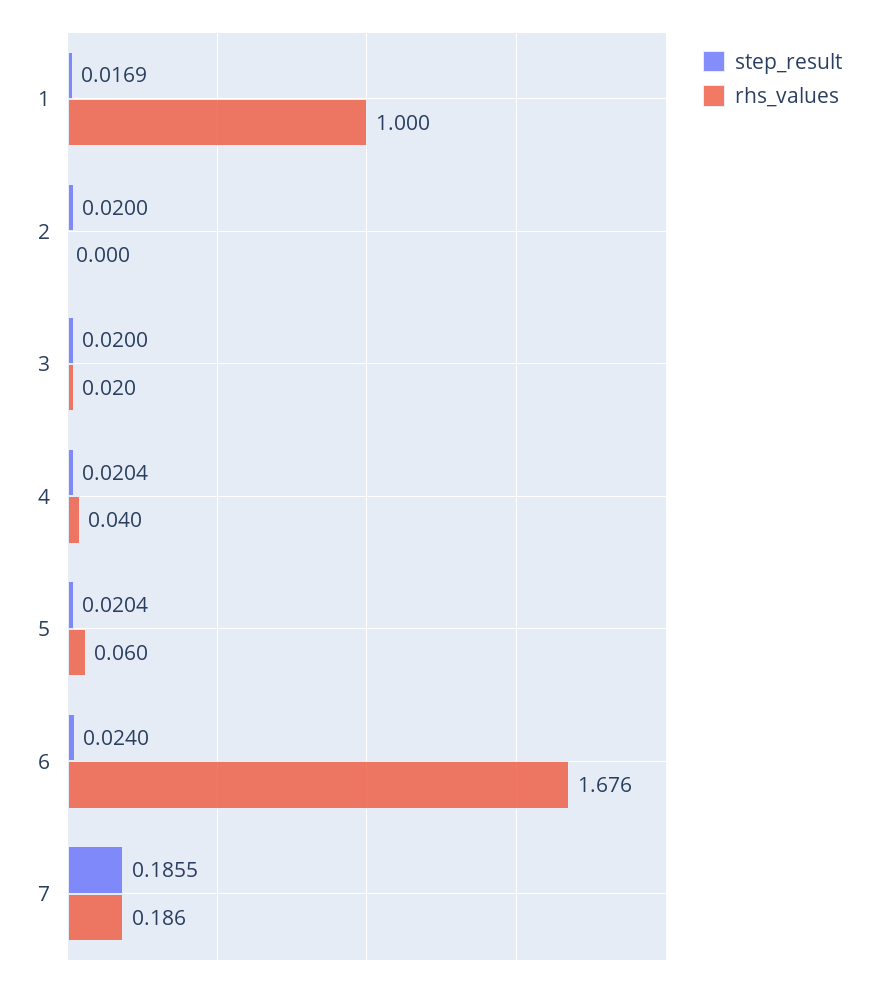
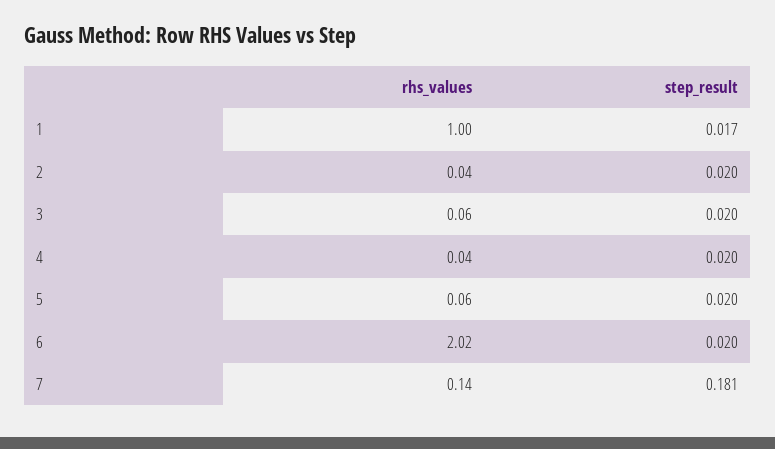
rhs_values, 2: 0 -> 0.04
rhs_values, 3: 0.02 -> 0.06
step_result, 6: 0.024 -> 0.02
rhs_values, 6: 1.676 -> 2.02
step_result, 7: 0.1855 -> 0.181
rhs_values, 7: 0.186 -> 0.14

